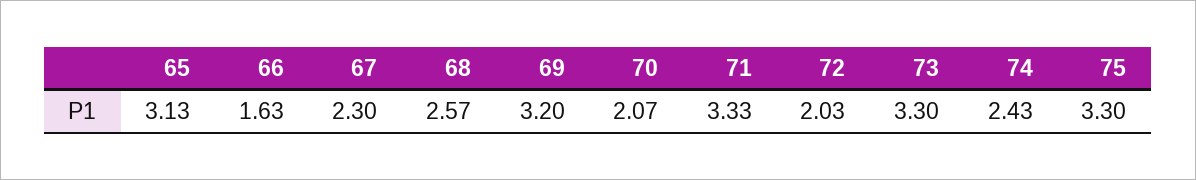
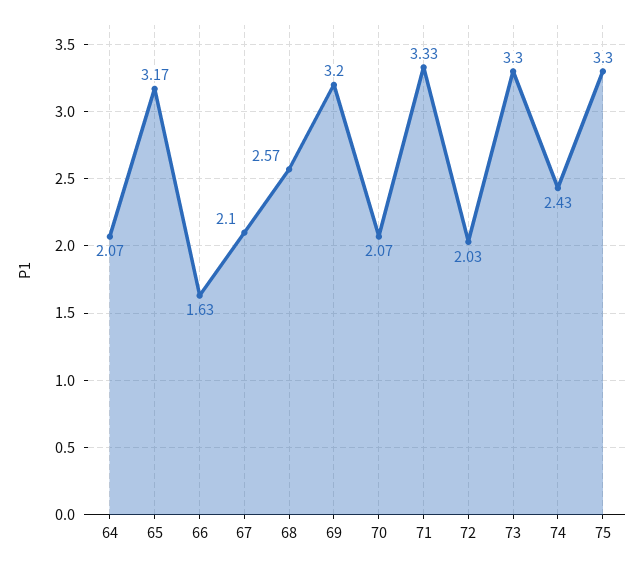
65: 3.13 -> 3.17
67: 2.3 -> 2.1
64: none -> 2.07

